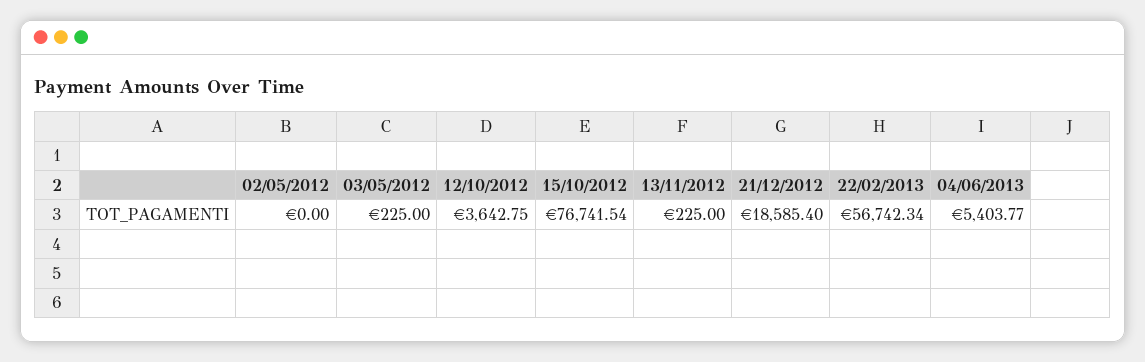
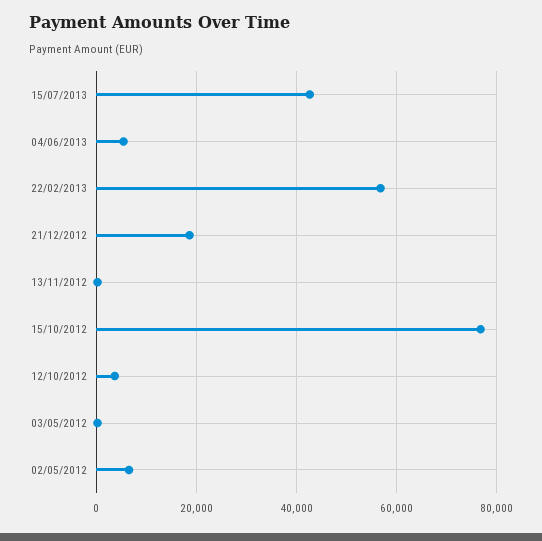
02/05/2012: 0 -> 6000
15/07/2013: none -> 42000

